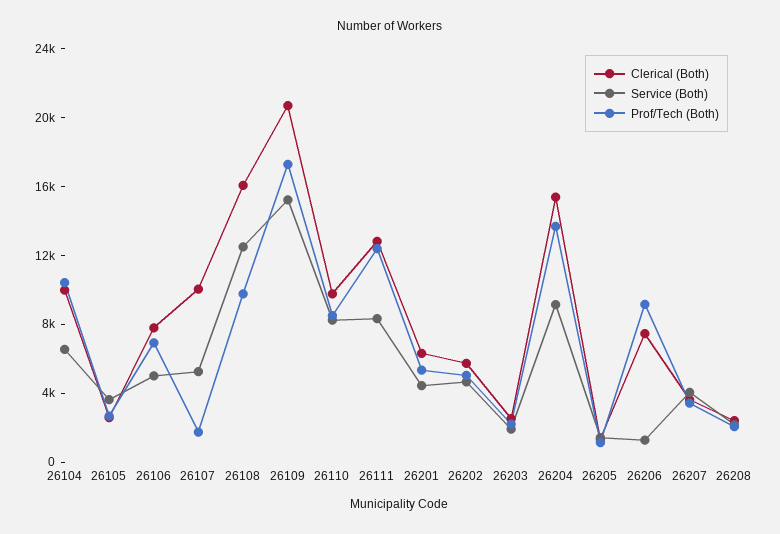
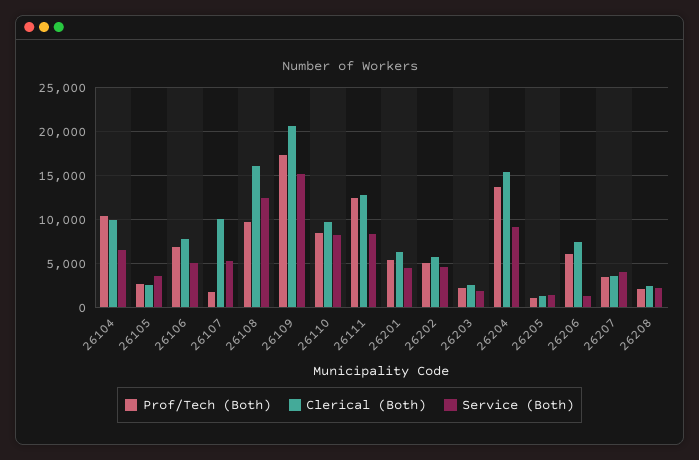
Prof/Tech (Both), 26206: 9000 -> 6000

